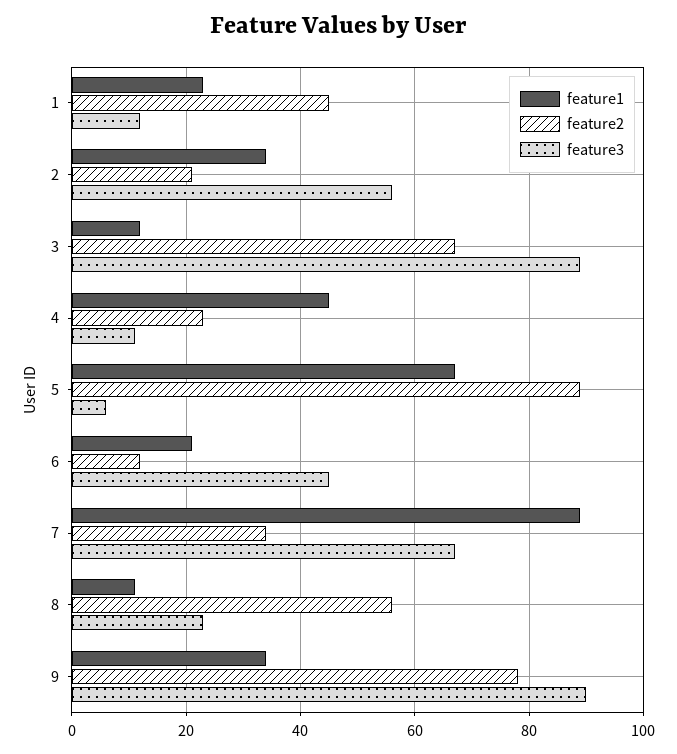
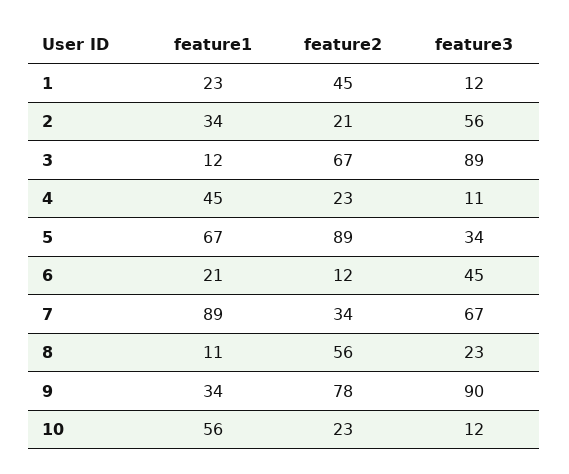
feature3, 5: 5 -> 34
feature1, 10: none -> 56
feature2, 10: none -> 23
feature3, 10: none -> 12

